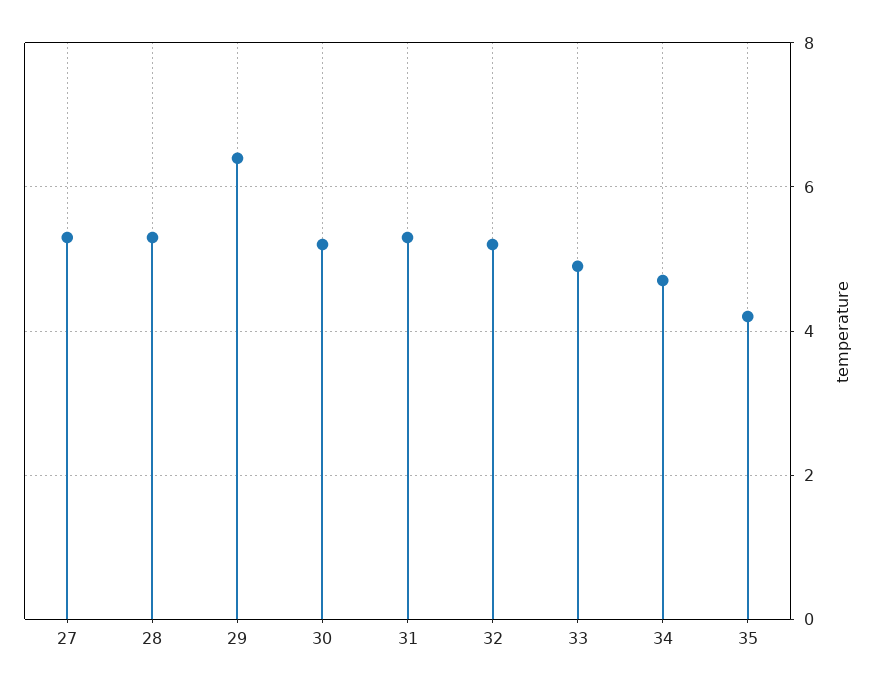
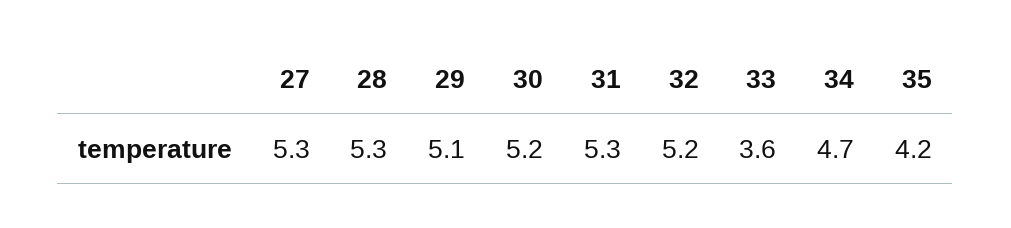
29: 6.5 -> 5.1
33: 5 -> 3.6

